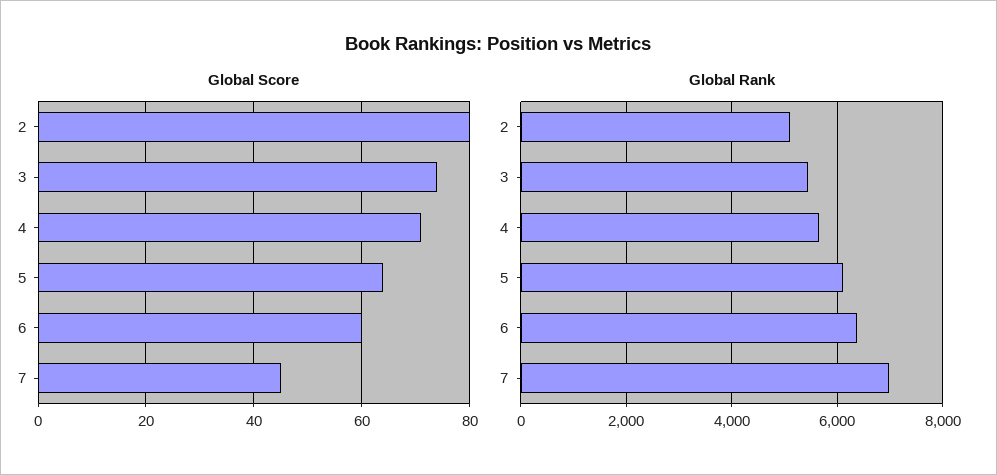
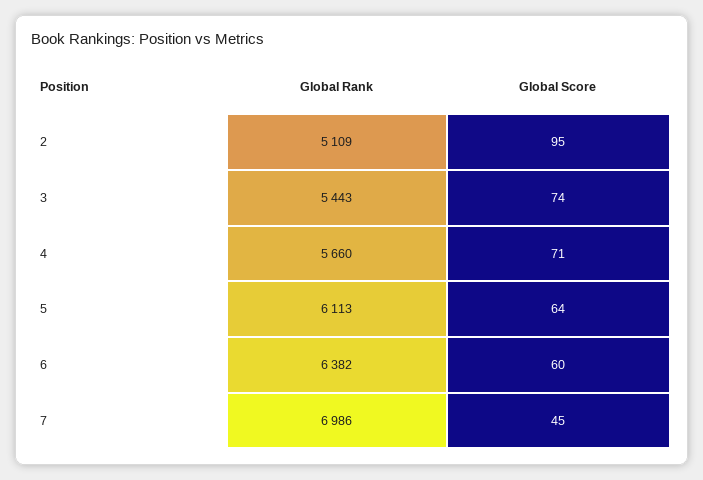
Global Score, 2: 80 -> 95

